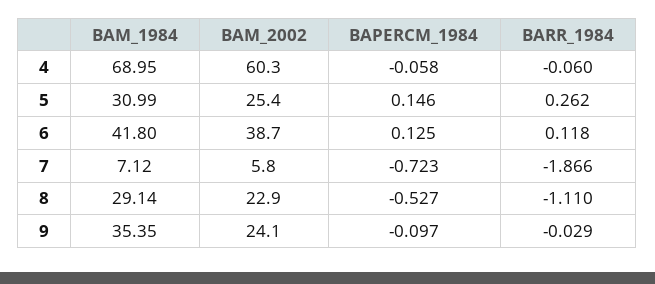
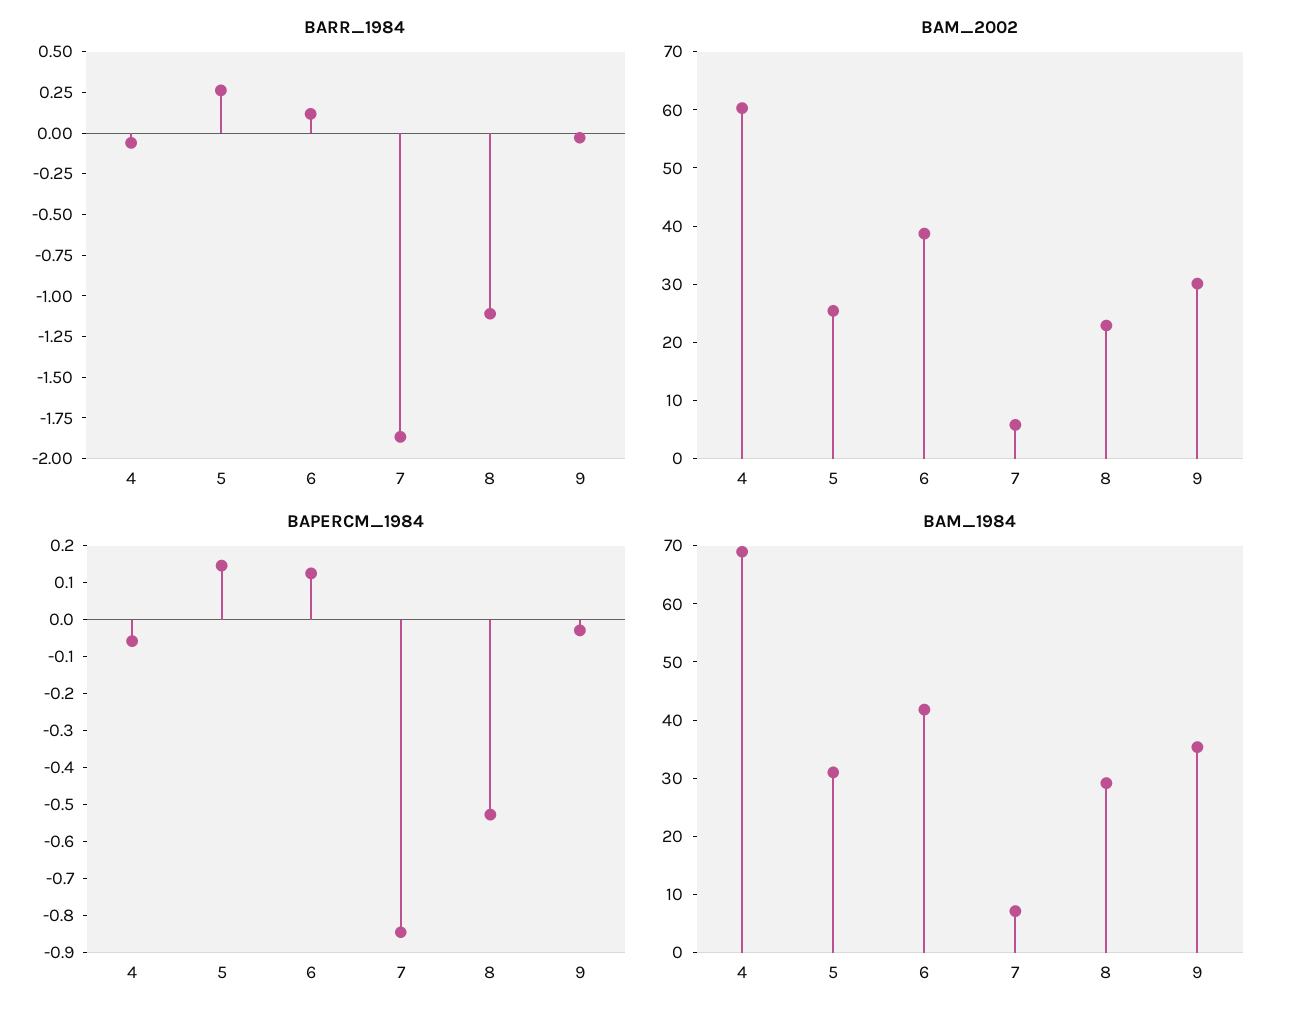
BAPERCM_1984, 7: -0.723 -> -0.85
BAM_2002, 9: 24.1 -> 30
BAPERCM_1984, 9: -0.097 -> -0.025

